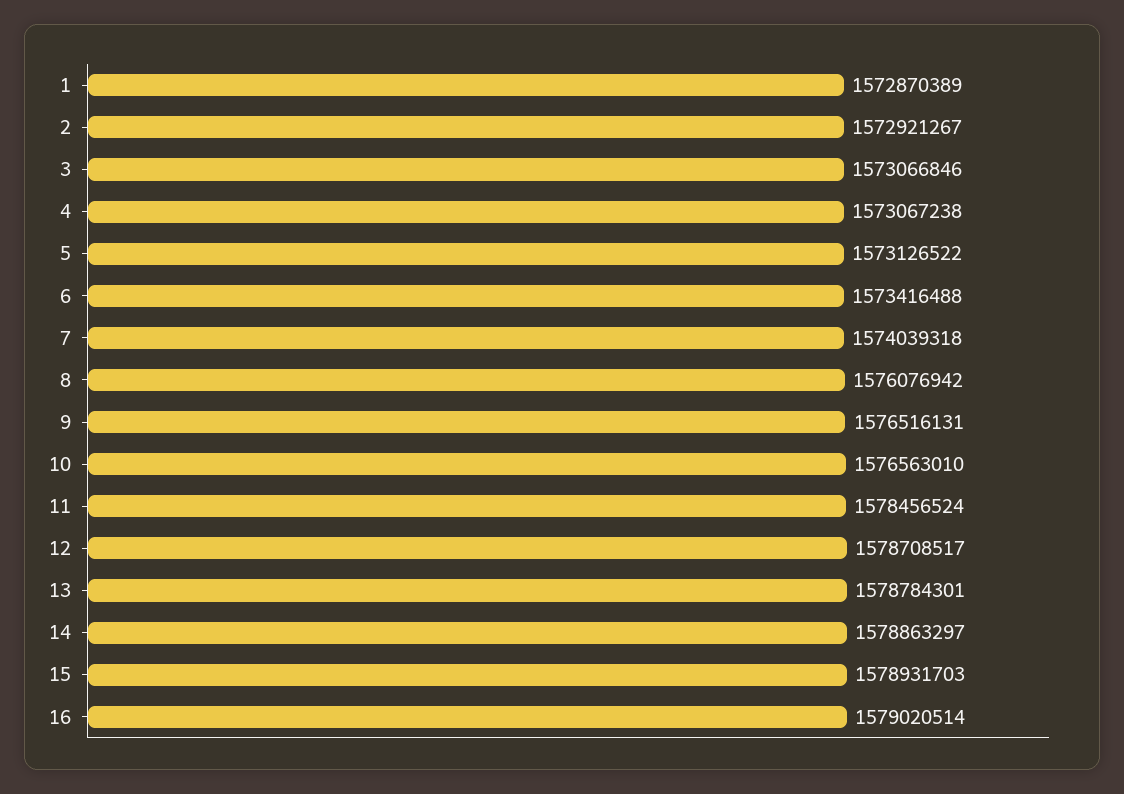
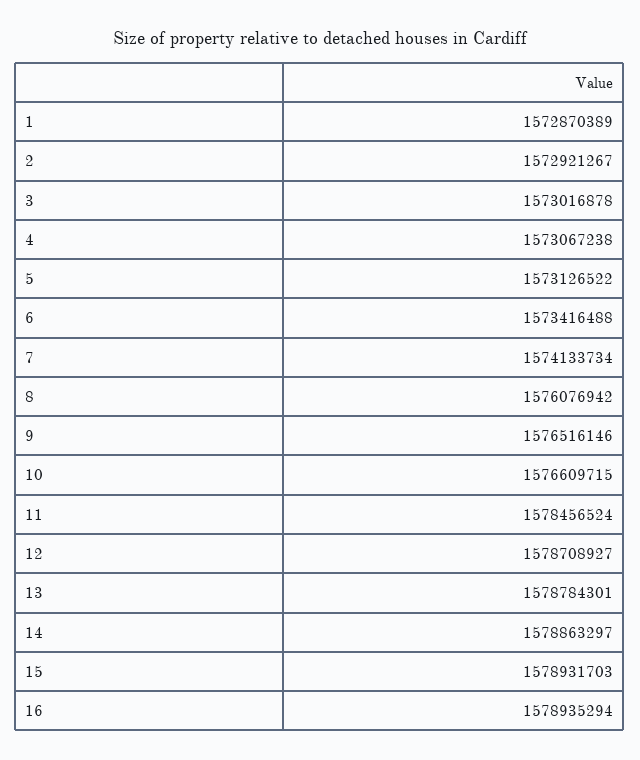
3: 1573066846 -> 1573016878
7: 1574039318 -> 1574133734
9: 1576516131 -> 1576516146
10: 1576563010 -> 1576609715
12: 1578708517 -> 1578708927
16: 1579020514 -> 1578935294

